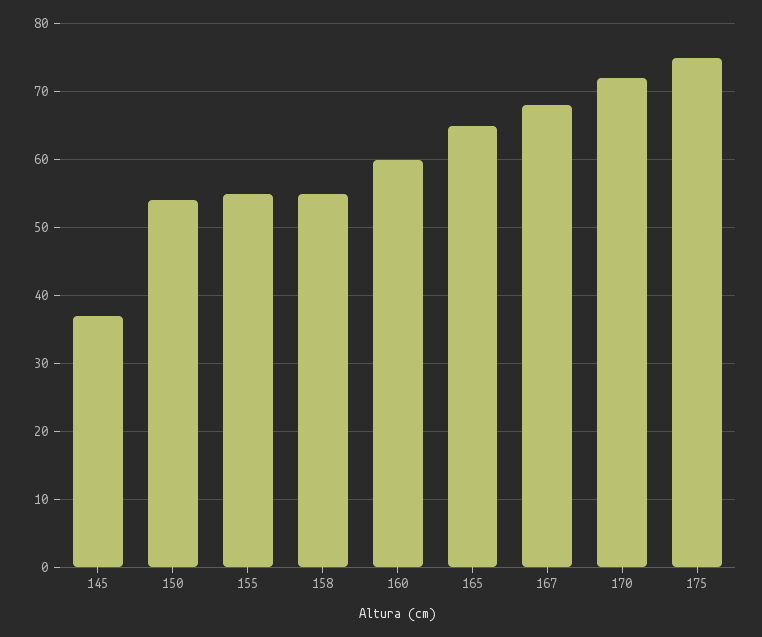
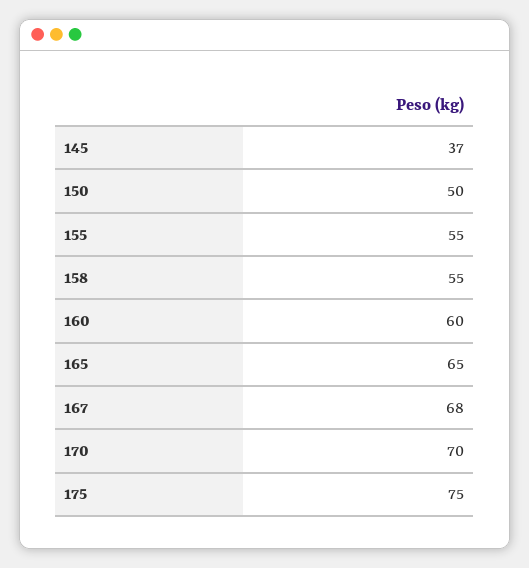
150: 54 -> 50
170: 72 -> 70

